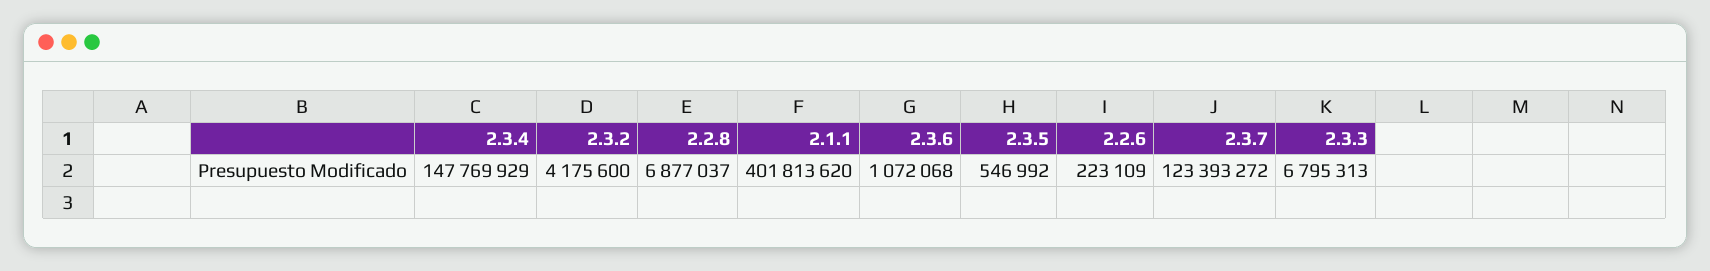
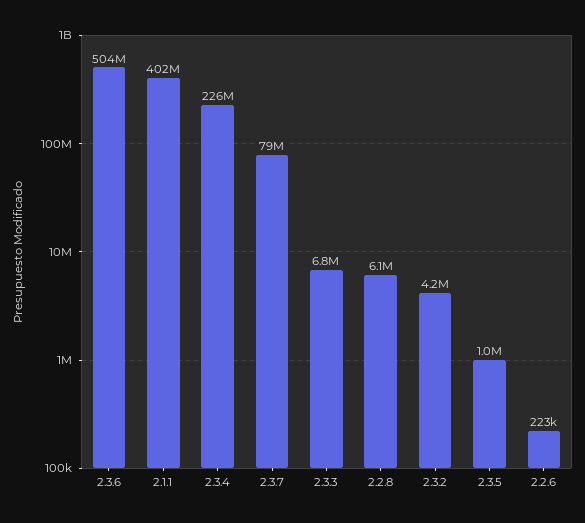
2.3.4: 147769929 -> 226000000
2.2.8: 6877037 -> 6100000
2.3.6: 1072068 -> 504000000
2.3.5: 546992 -> 1000000
2.3.7: 123393272 -> 79000000

